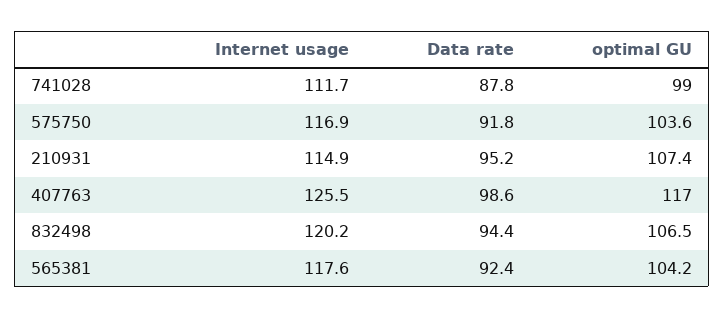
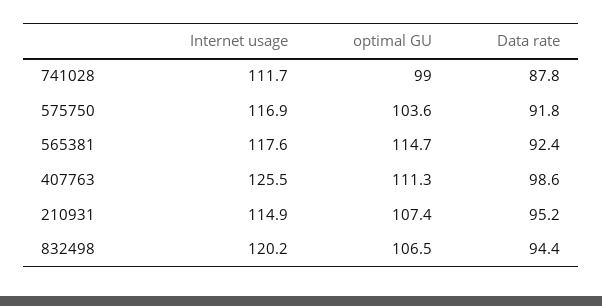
optimal GU, 407763: 117 -> 111.3
optimal GU, 565381: 104.2 -> 114.7

